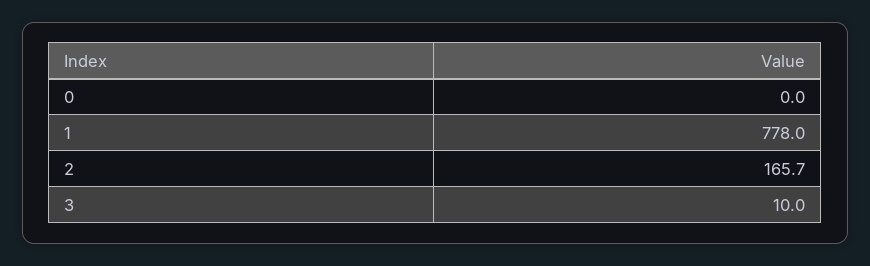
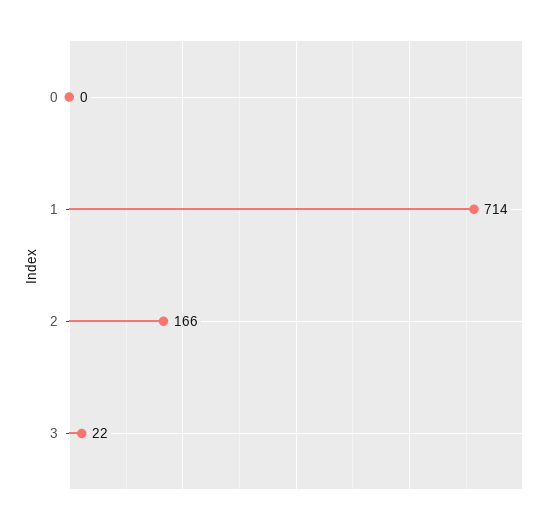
1: 778 -> 714
3: 10 -> 22

